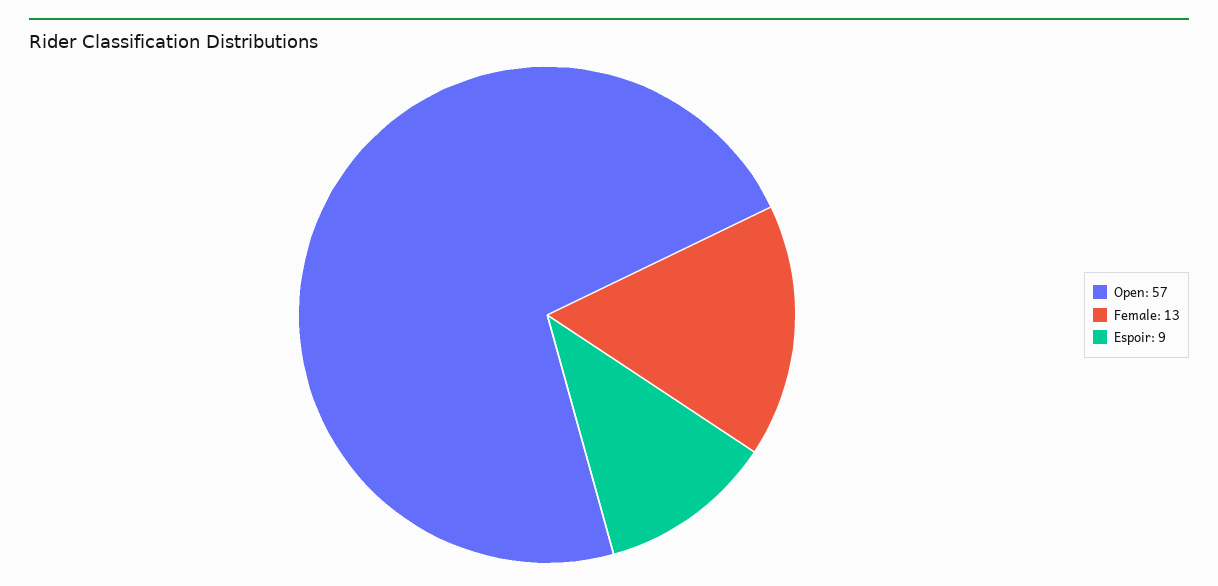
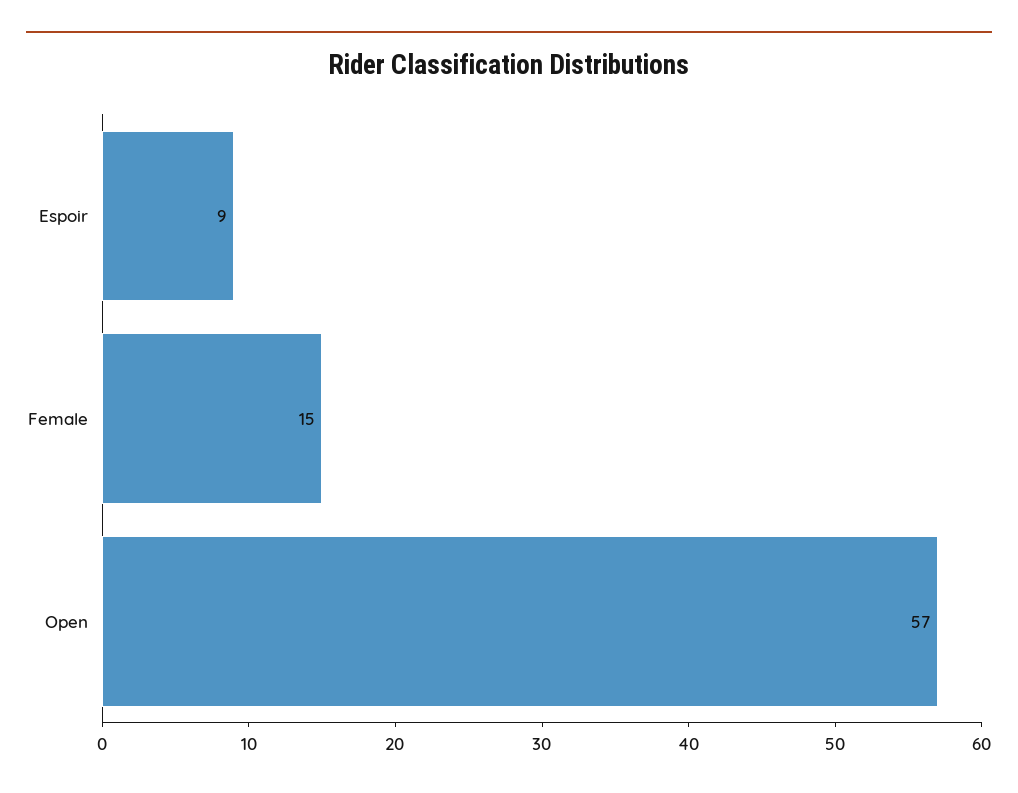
Female: 13 -> 15

